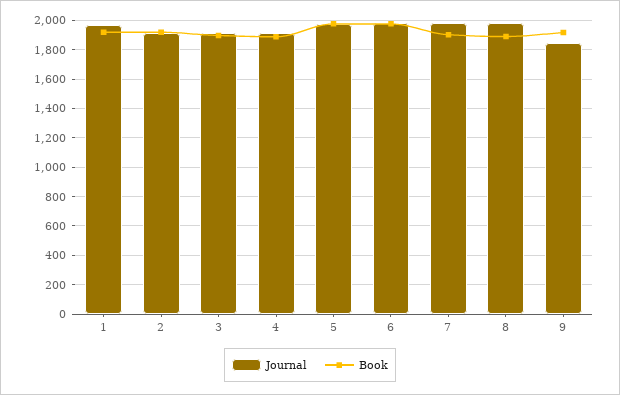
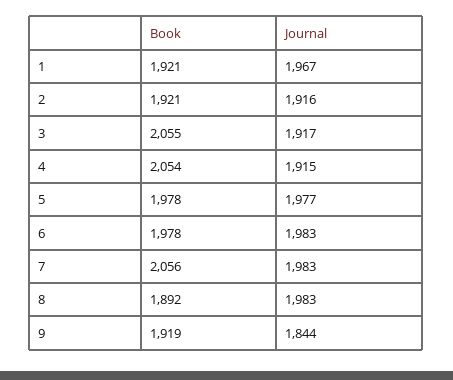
Book, 3: 1900 -> 2055
Book, 4: 1900 -> 2054
Book, 7: 1900 -> 2056

